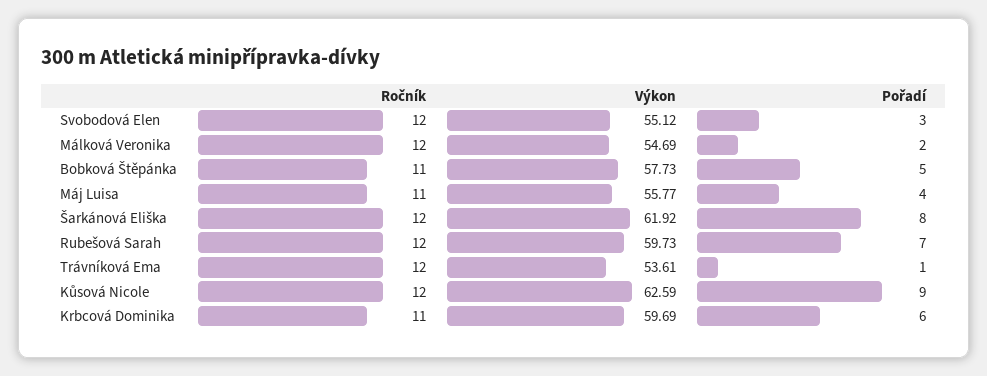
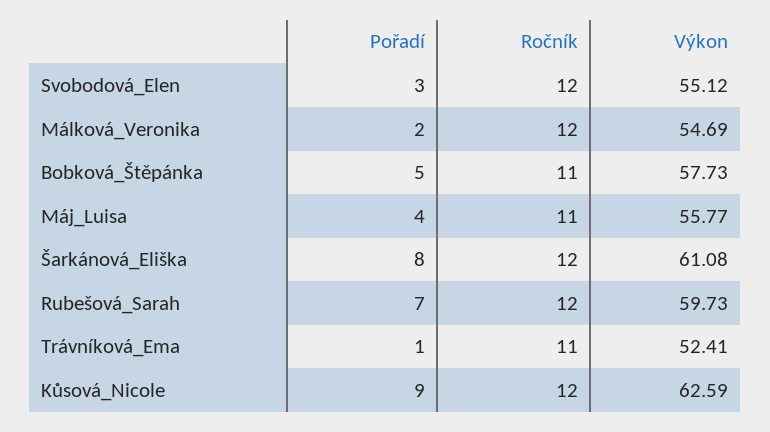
Výkon, Šarkánová Eliška: 61.92 -> 61.08
Ročník, Trávníková Ema: 12 -> 11
Výkon, Trávníková Ema: 53.61 -> 52.41
Ročník, Krbcová Dominika: 11 -> none
Výkon, Krbcová Dominika: 59.69 -> none
Pořadí, Krbcová Dominika: 6 -> none

